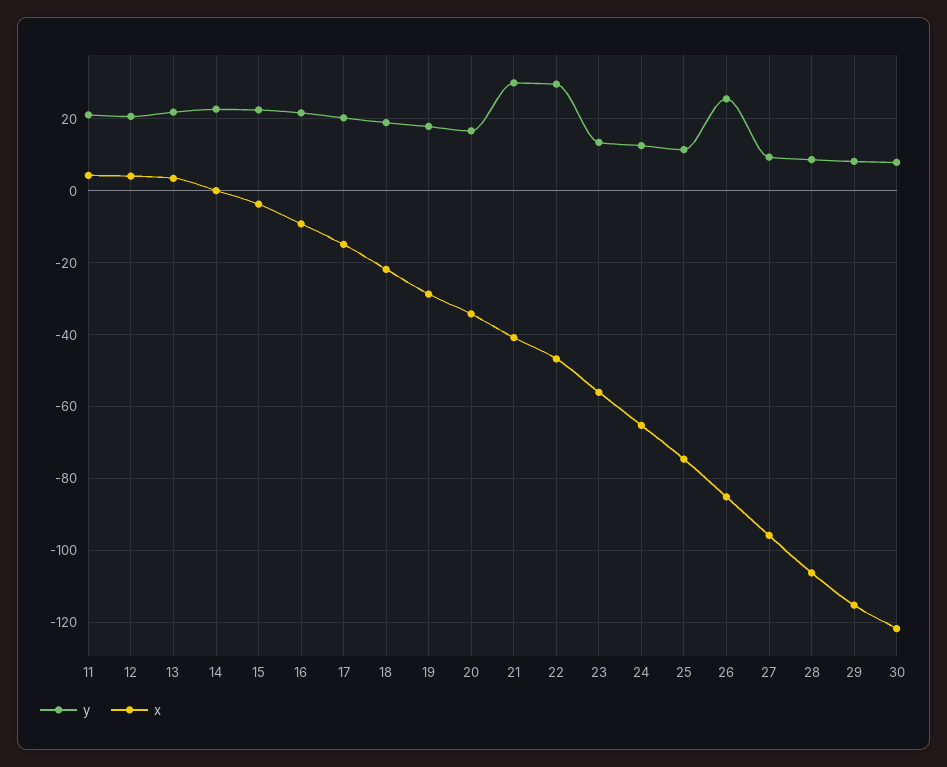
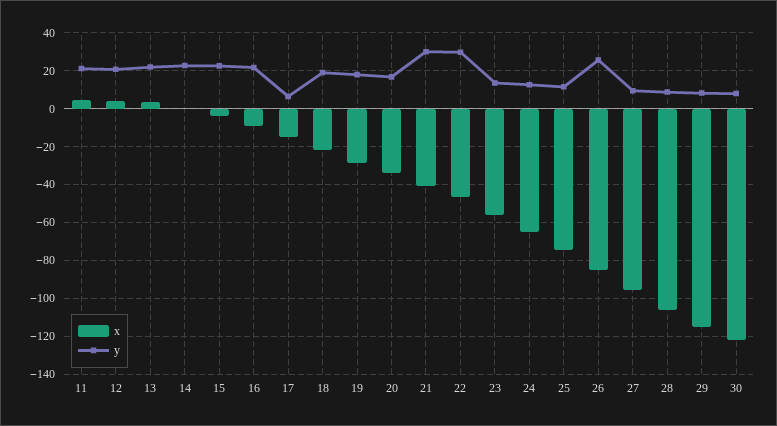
y, 17: 20 -> 5

